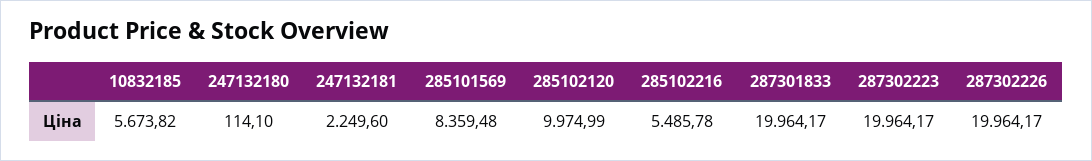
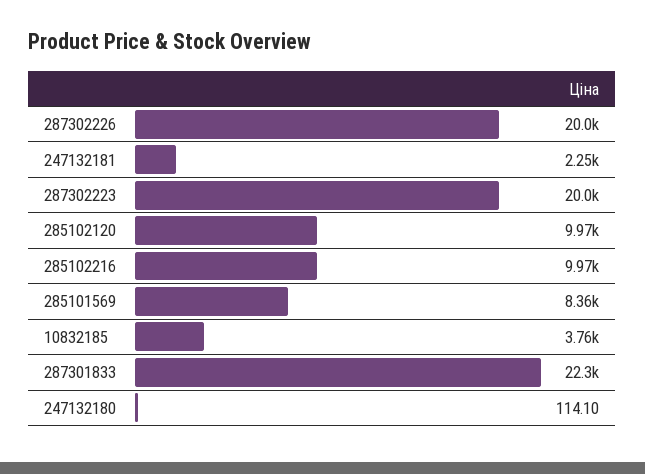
10832185: 5673.82 -> 3760
285102216: 5485.78 -> 9970
287301833: 19964.17 -> 22300

